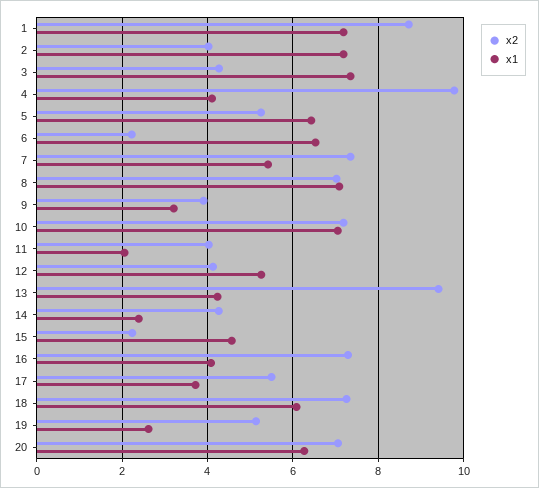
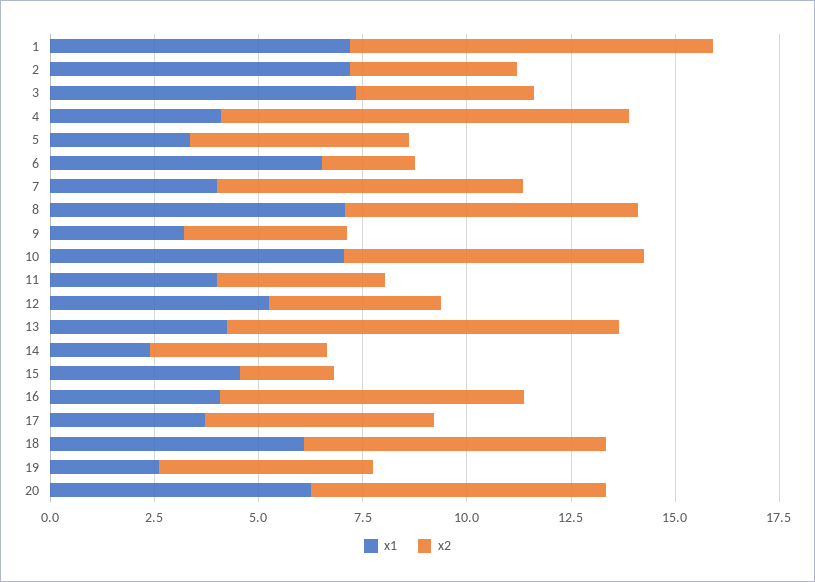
x1, 5: 6.4 -> 3.5
x1, 7: 5.4 -> 4
x1, 11: 2 -> 4

